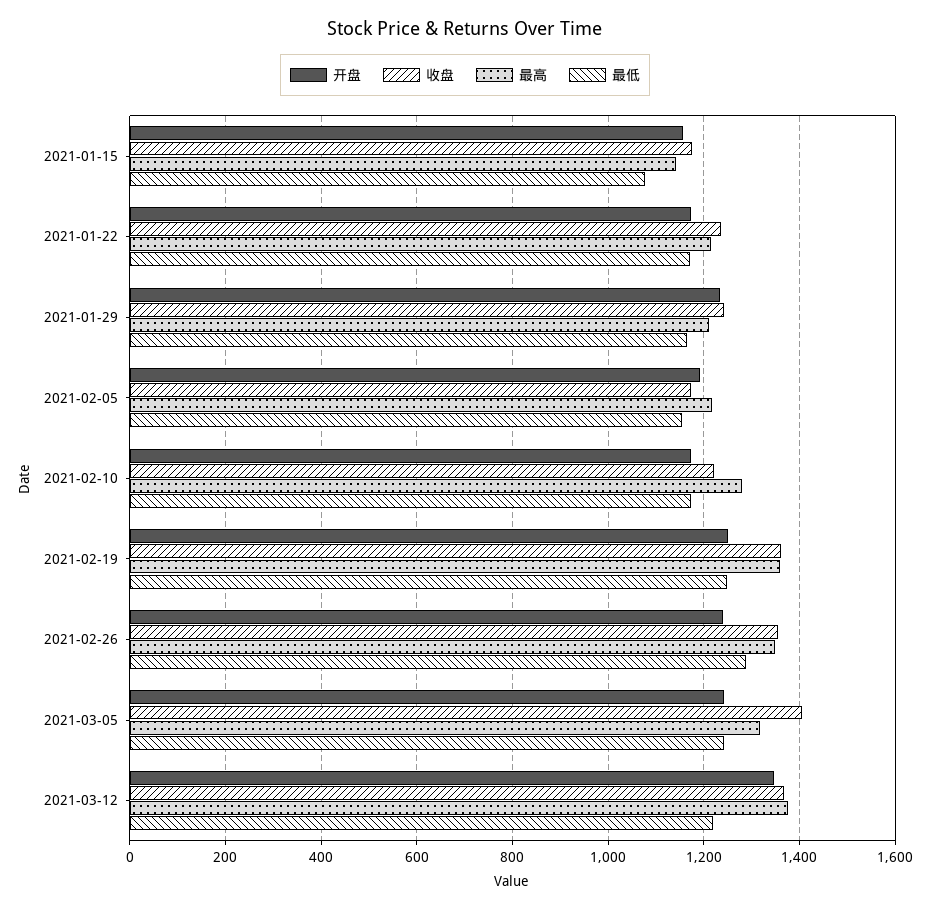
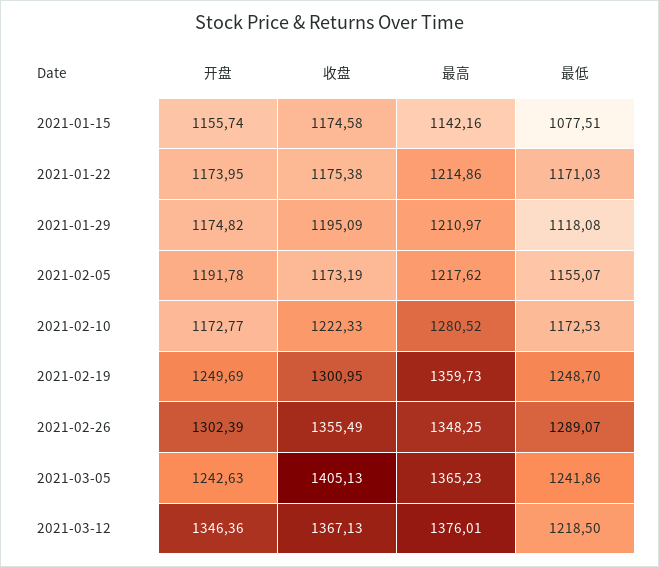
收盘, 2021-01-22: 1240 -> 1175.38
开盘, 2021-01-29: 1240 -> 1174.82
收盘, 2021-01-29: 1240 -> 1195.09
最低, 2021-01-29: 1160 -> 1118.08
收盘, 2021-02-19: 1360 -> 1300.95
开盘, 2021-02-26: 1240 -> 1302.39
最高, 2021-03-05: 1320 -> 1365.23

